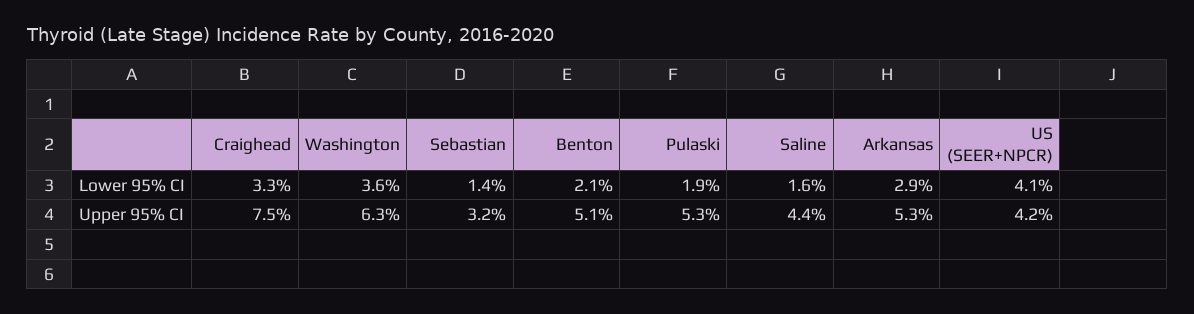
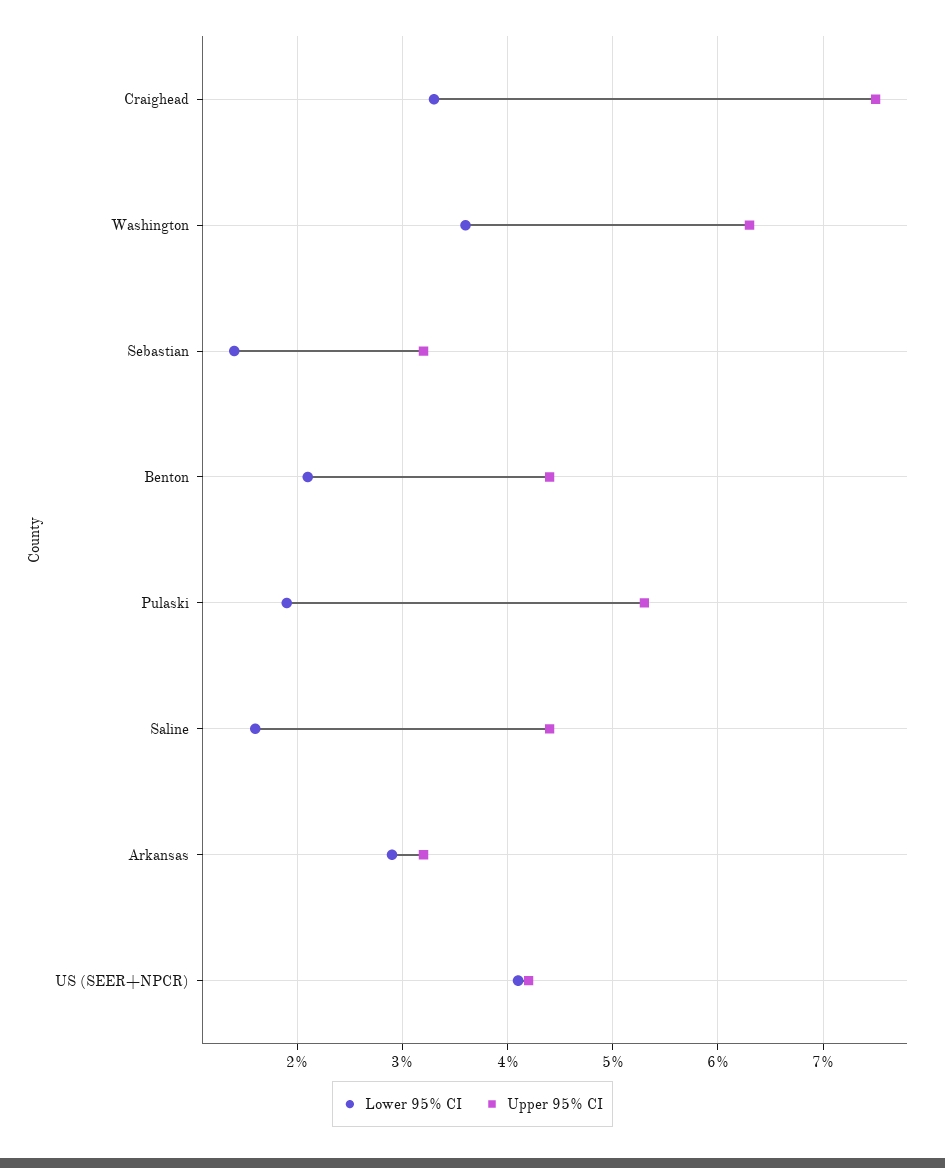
Upper 95% CI, Benton: 5.1 -> 4.4
Upper 95% CI, Arkansas: 5.3 -> 3.2

